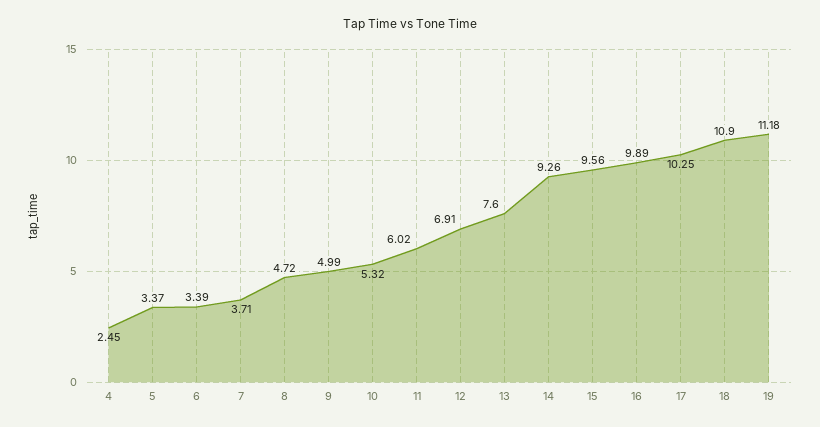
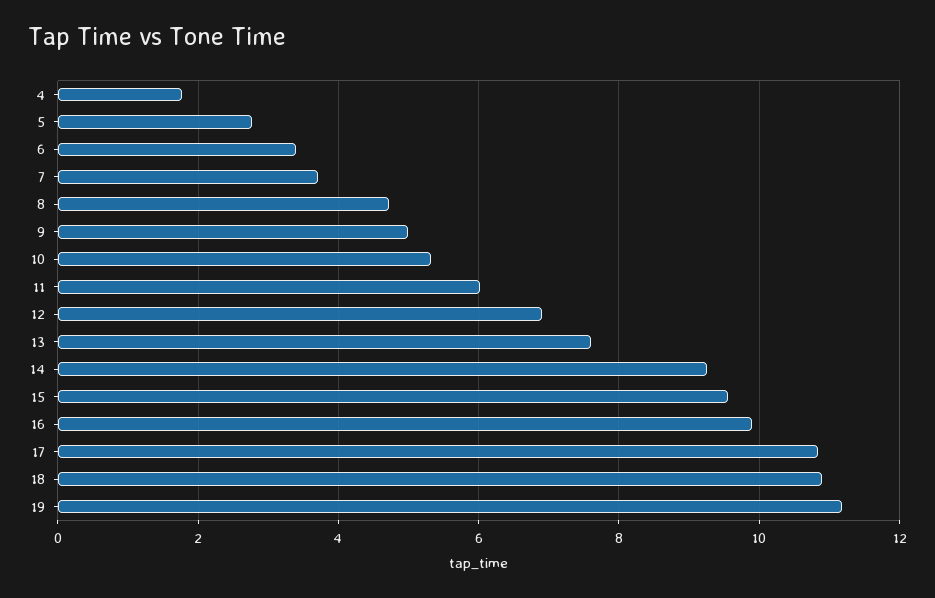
4: 2.45 -> 1.8
5: 3.37 -> 2.8
17: 10.25 -> 10.8

